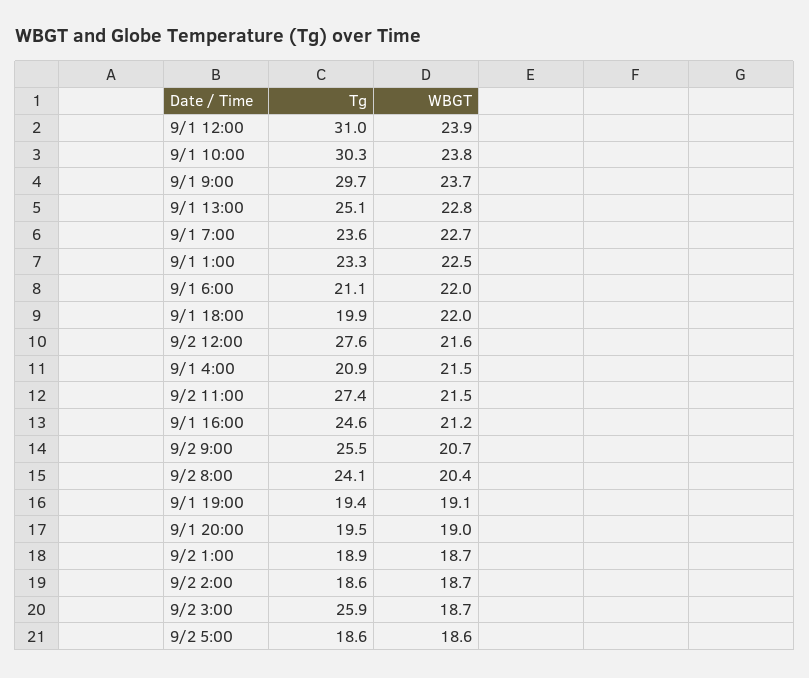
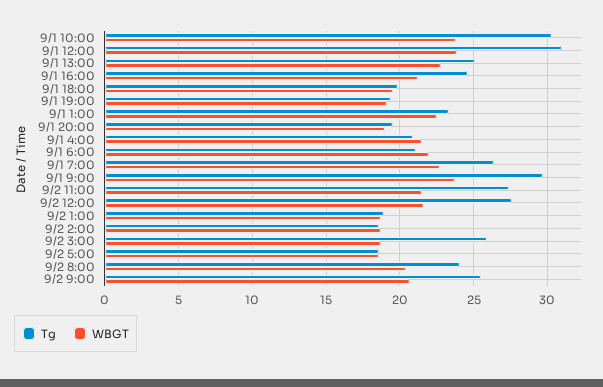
Tg, 9/1 7:00: 23.6 -> 26.5
WBGT, 9/1 18:00: 22 -> 19.5

